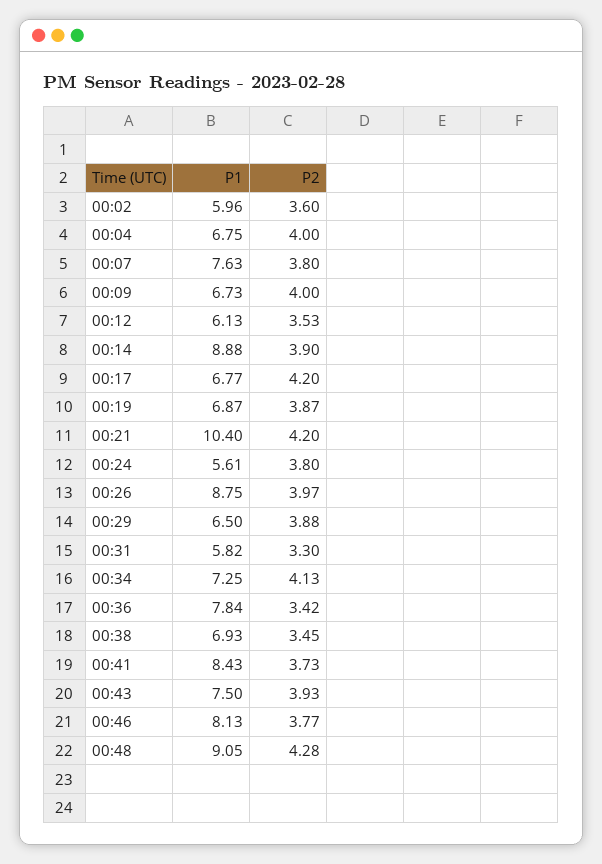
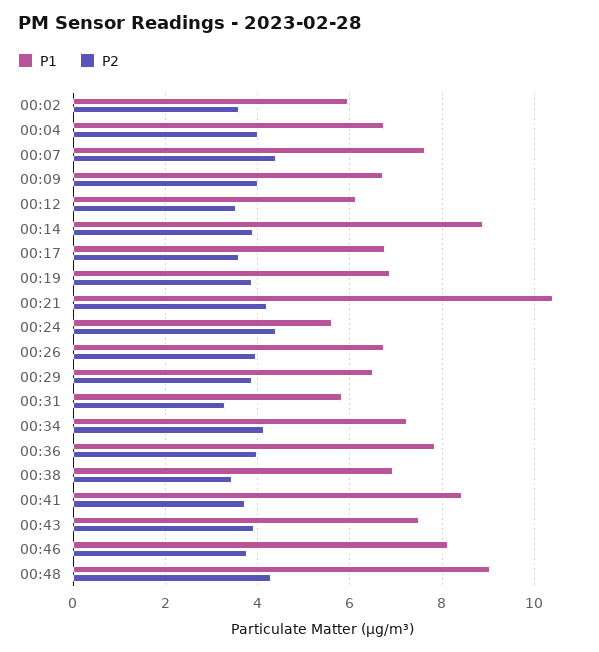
P2, 00:07: 3.8 -> 4.4
P2, 00:17: 4.2 -> 3.6
P2, 00:24: 3.8 -> 4.4
P1, 00:26: 8.75 -> 6.8
P2, 00:36: 3.42 -> 4

